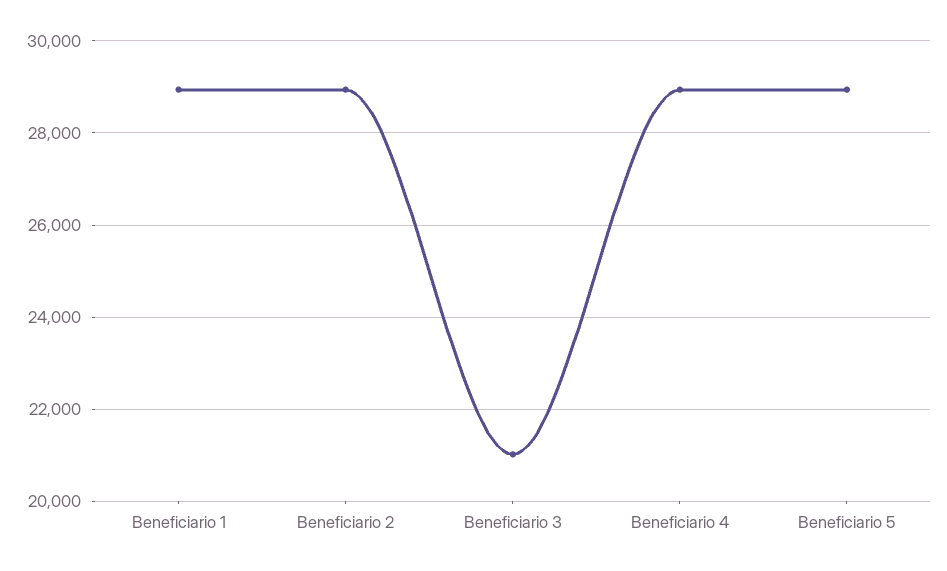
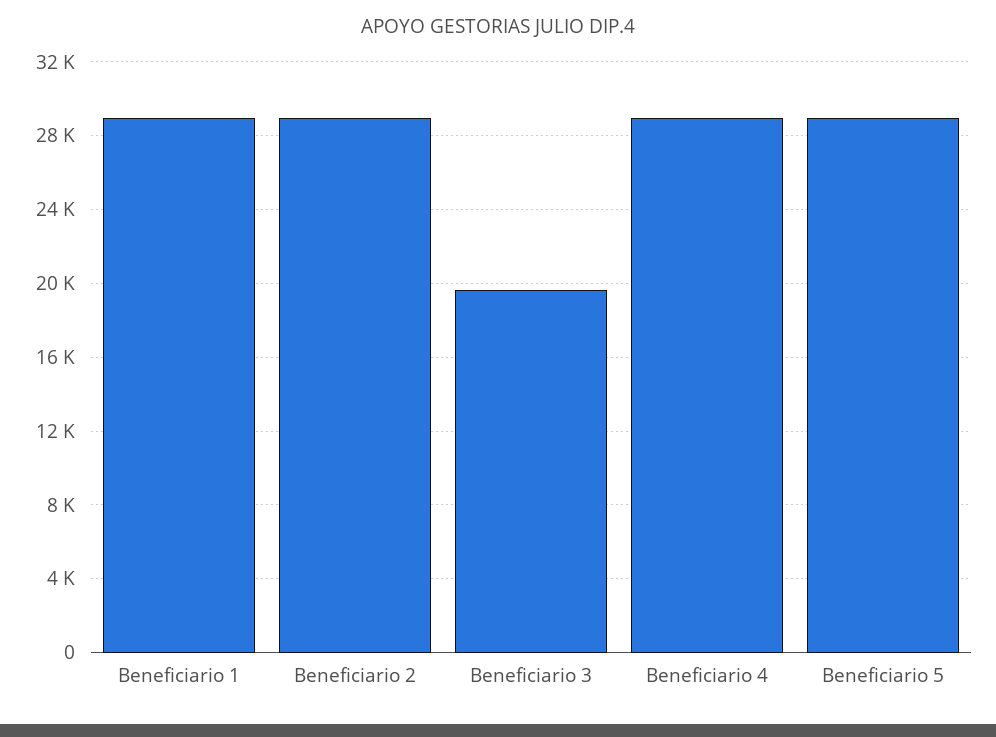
Beneficiario 3: 21000 -> 19500

